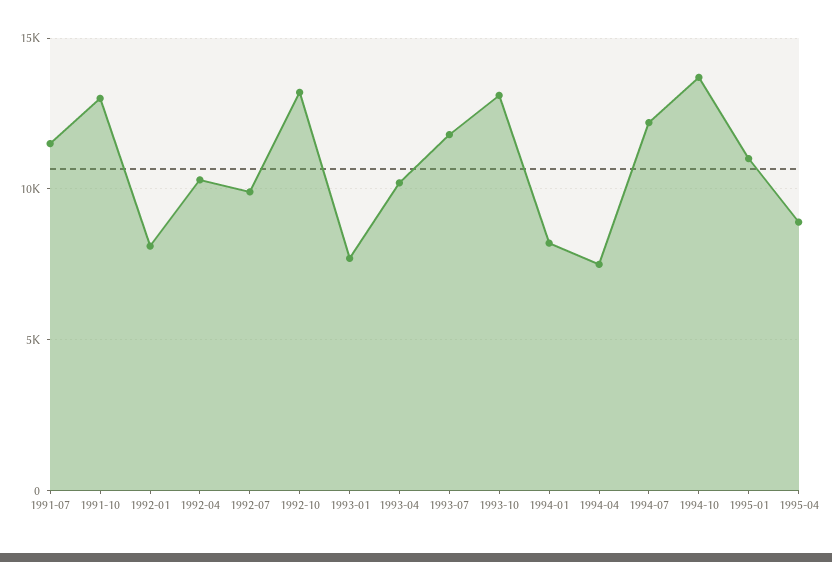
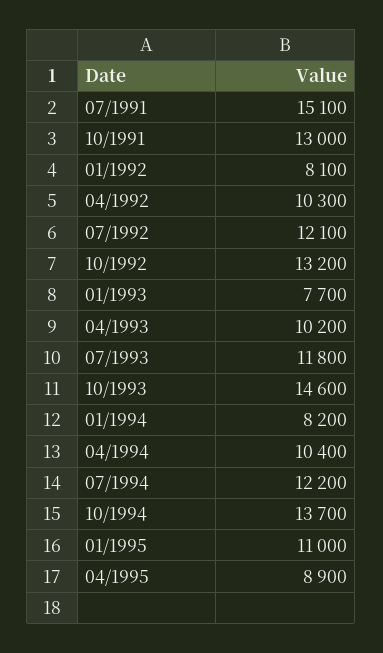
1991-07: 11500 -> 15100
1992-07: 10000 -> 12100
1993-10: 13000 -> 14600
1994-04: 7500 -> 10400

